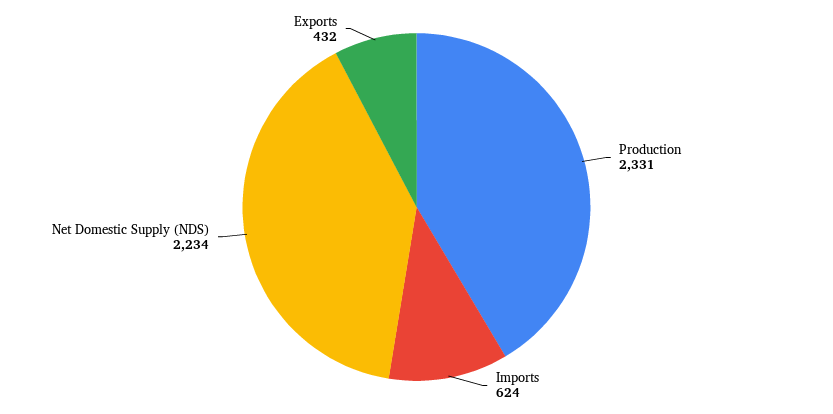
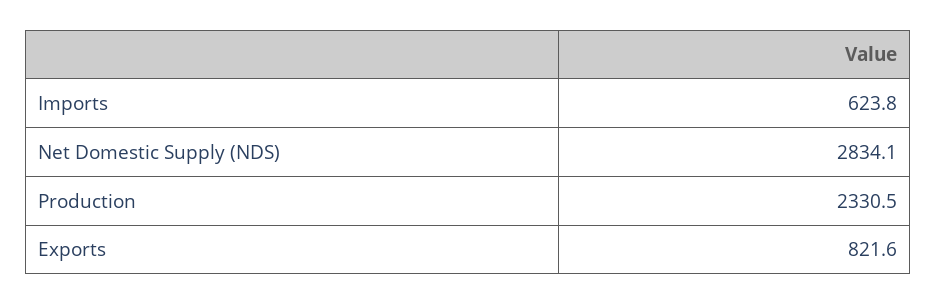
Net Domestic Supply (NDS): 2234 -> 2834.1
Exports: 432 -> 821.6

